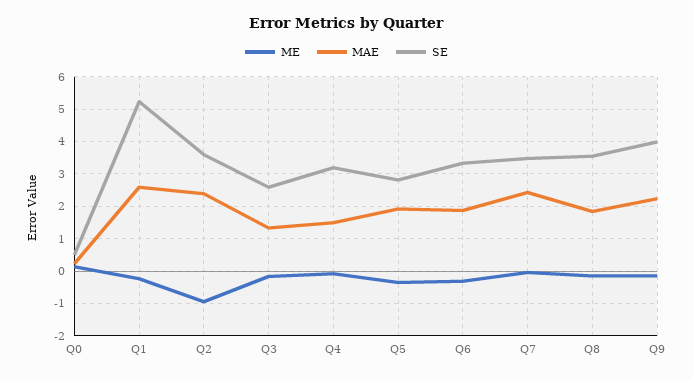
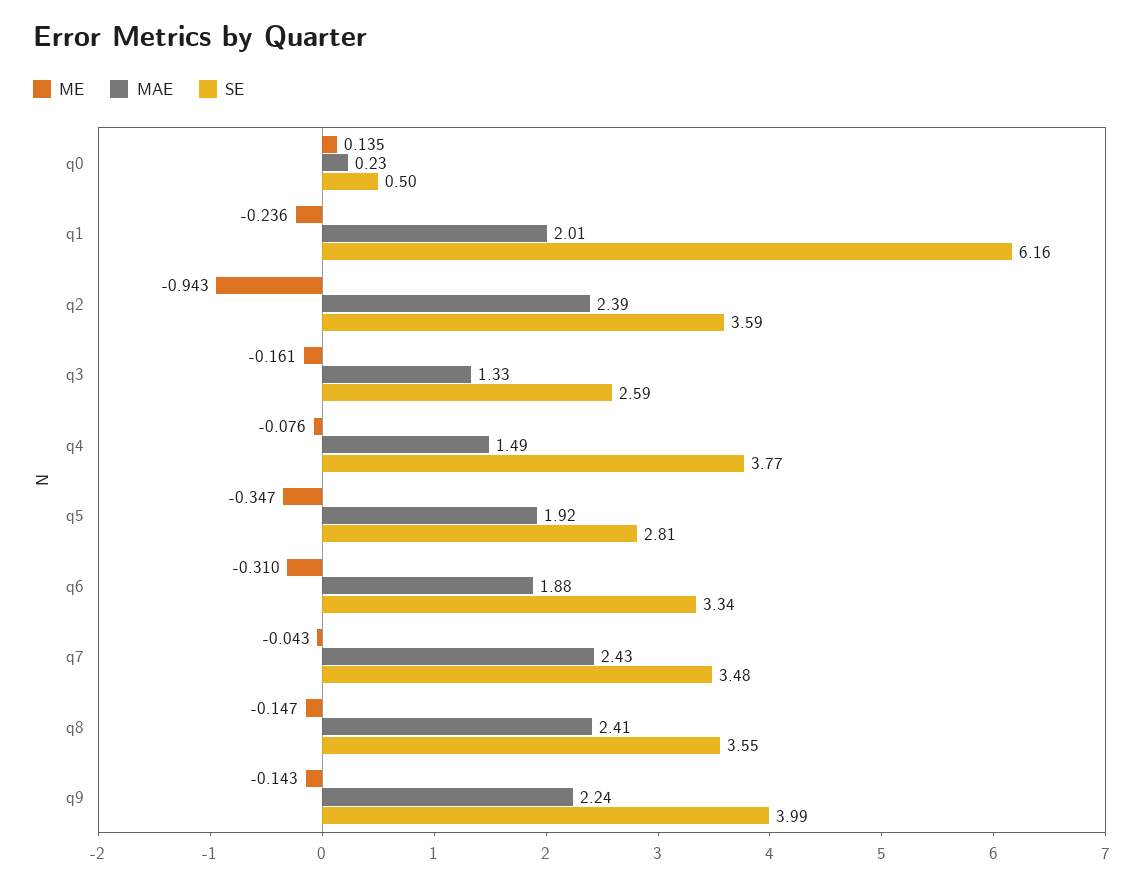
MAE, Q1: 2.6 -> 2.01
SE, Q1: 5.2 -> 6.16
SE, Q4: 3.2 -> 3.77
MAE, Q8: 1.8 -> 2.41

